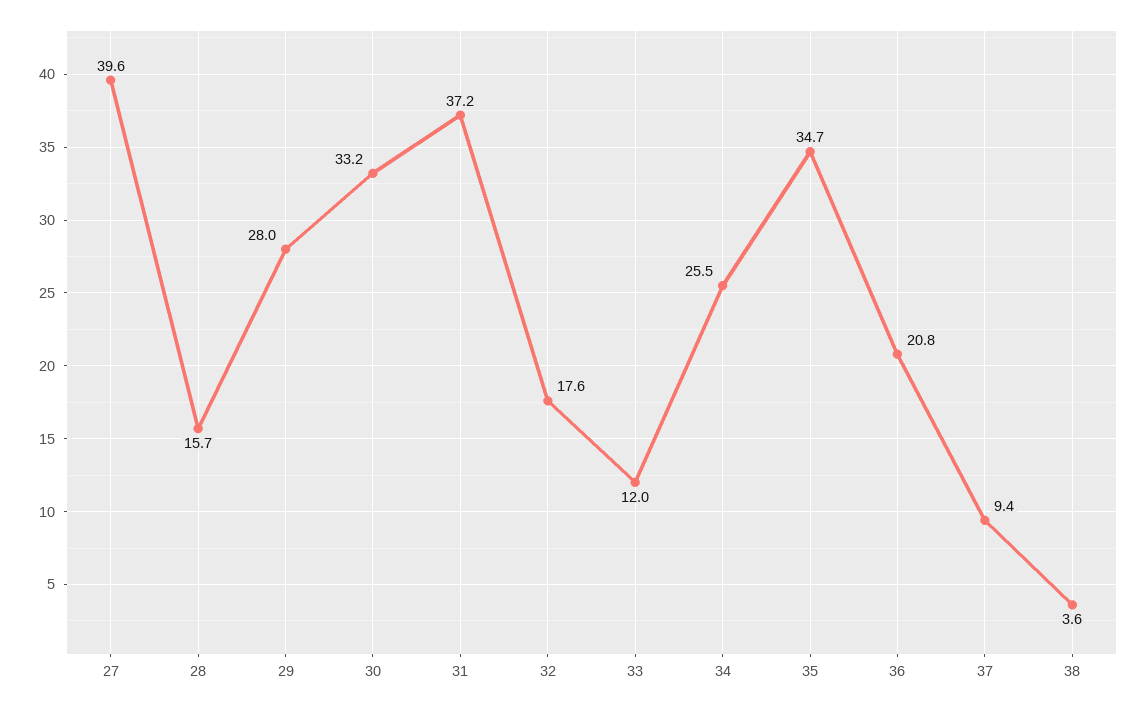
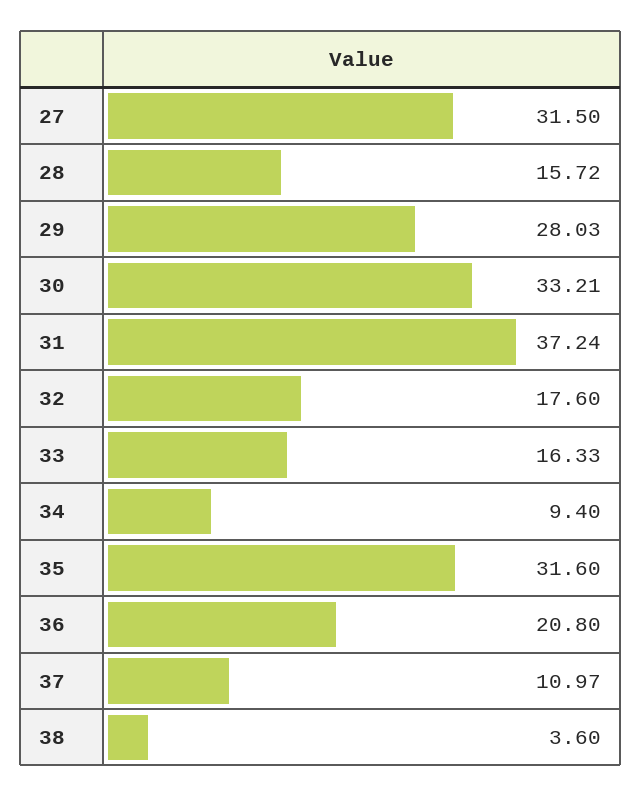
27: 39.6 -> 31.5
33: 12 -> 16.33
34: 25.5 -> 9.4
35: 34.7 -> 31.6
37: 9.4 -> 10.97

